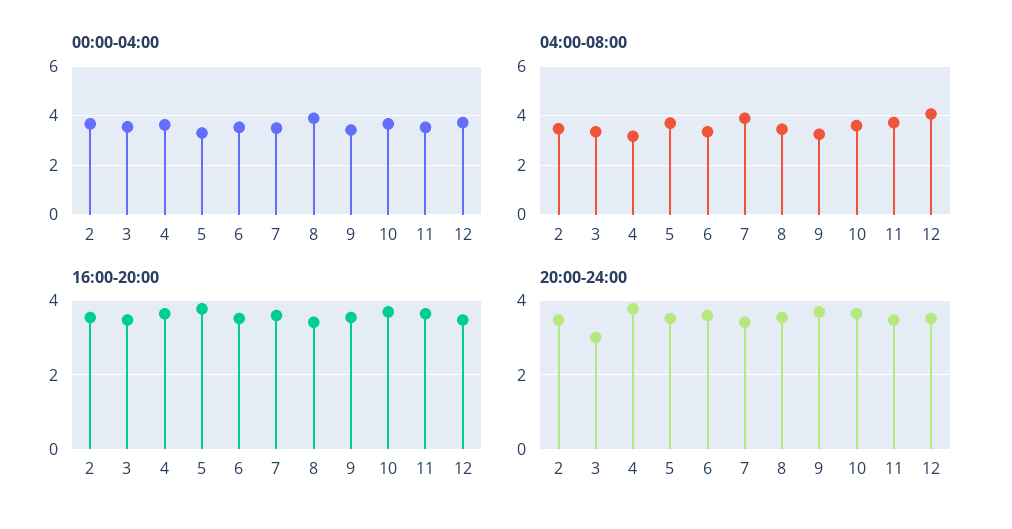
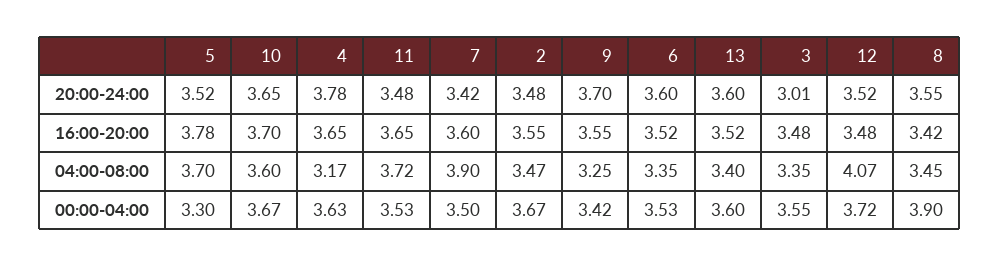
20:00-24:00, 13: none -> 3.6
16:00-20:00, 13: none -> 3.52
04:00-08:00, 13: none -> 3.4
00:00-04:00, 13: none -> 3.6

